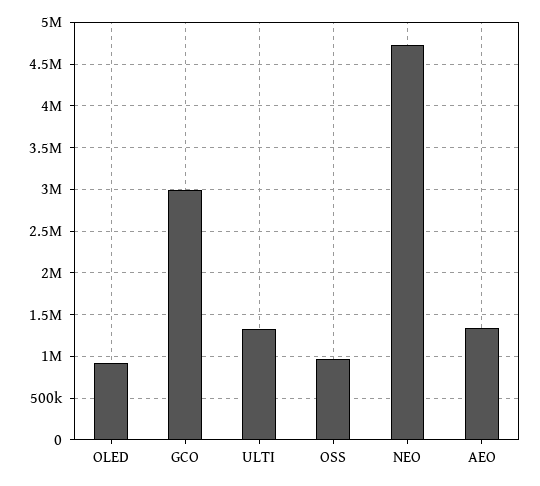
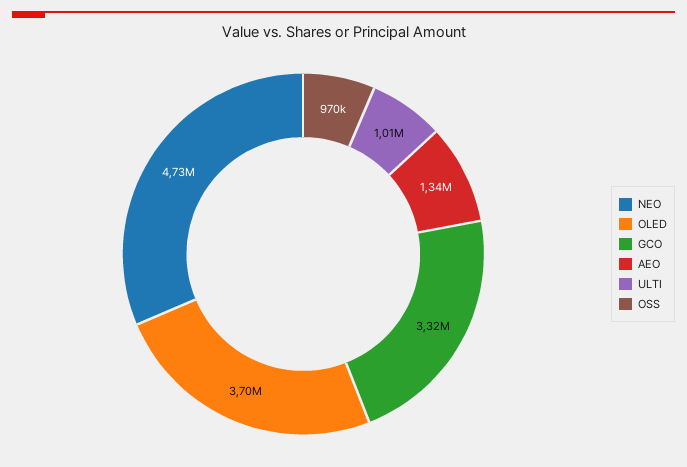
OLED: 900000 -> 3700000
GCO: 3000000 -> 3320000
ULTI: 1300000 -> 1010000

